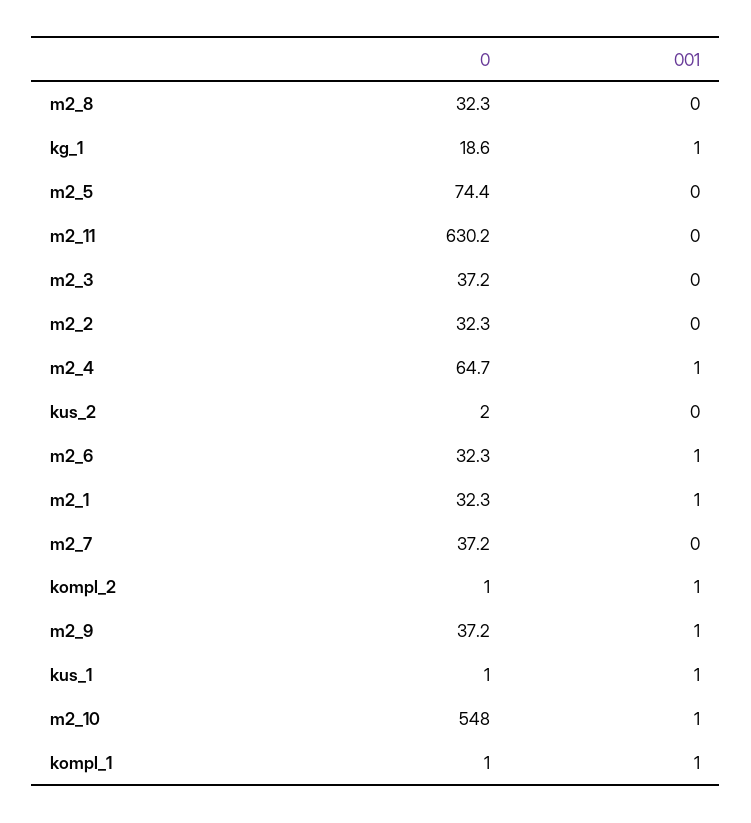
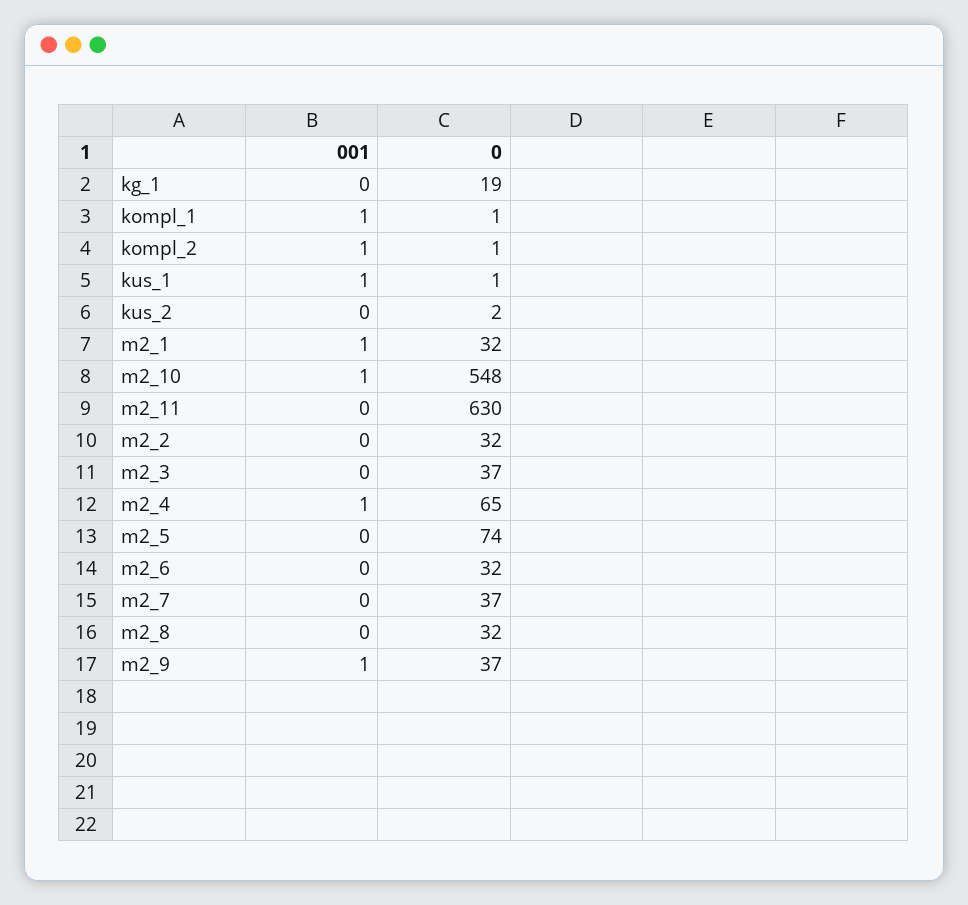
001, kg_1: 1 -> 0
001, m2_6: 1 -> 0

